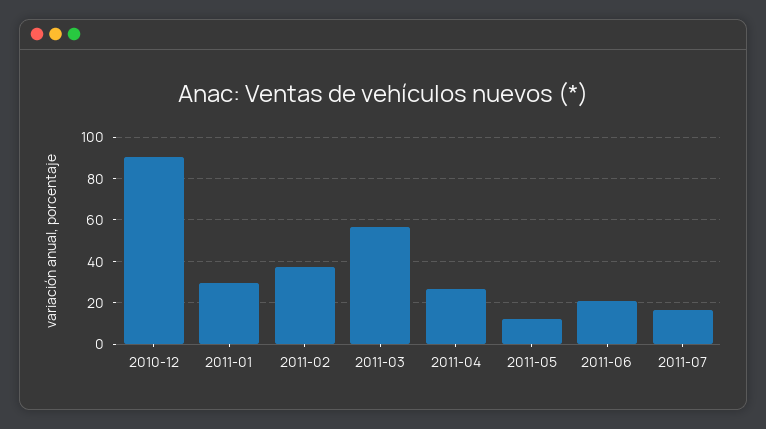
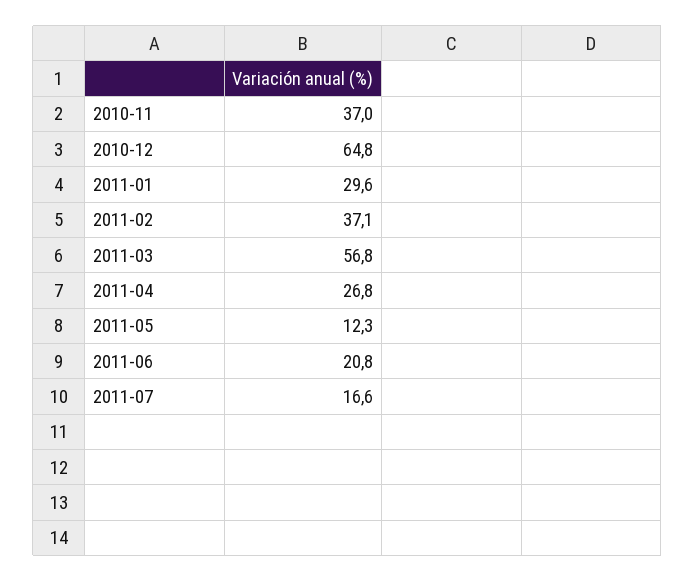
2010-12: 90 -> 64.8
2010-11: none -> 37

